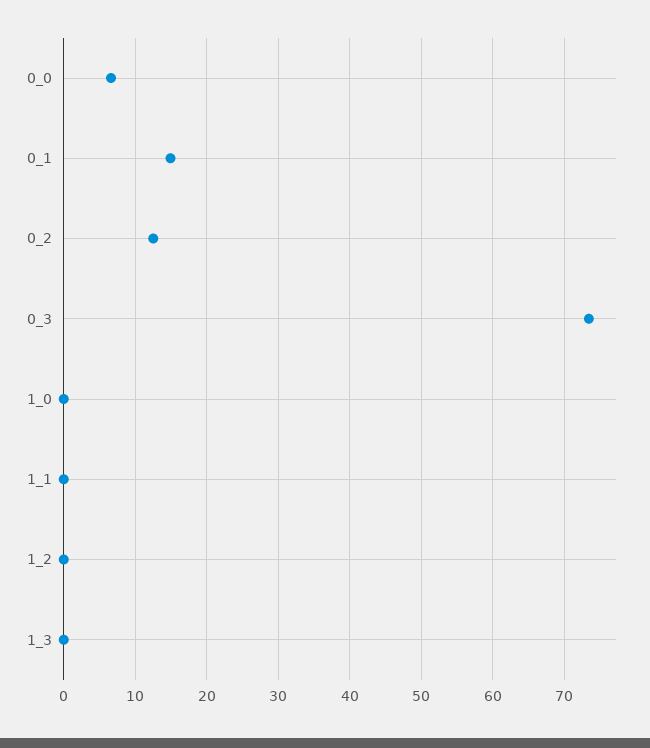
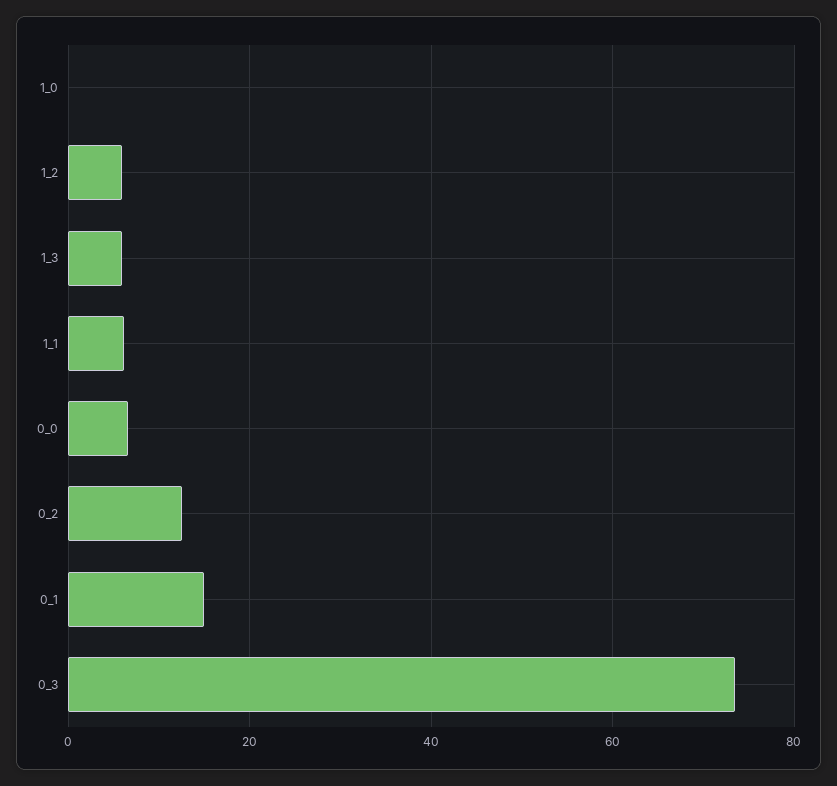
1_1: 0 -> 6
1_2: 0 -> 6
1_3: 0 -> 6

